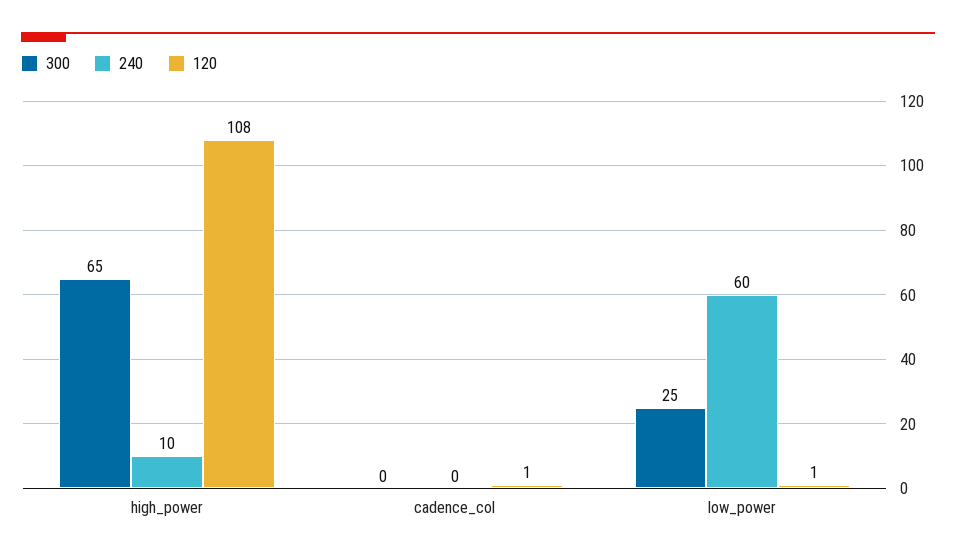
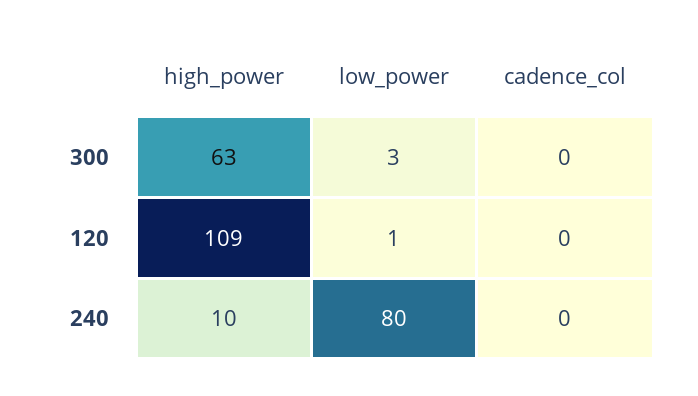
300, high_power: 65 -> 63
120, high_power: 108 -> 109
120, cadence_col: 1 -> 0
300, low_power: 25 -> 3
240, low_power: 60 -> 80

